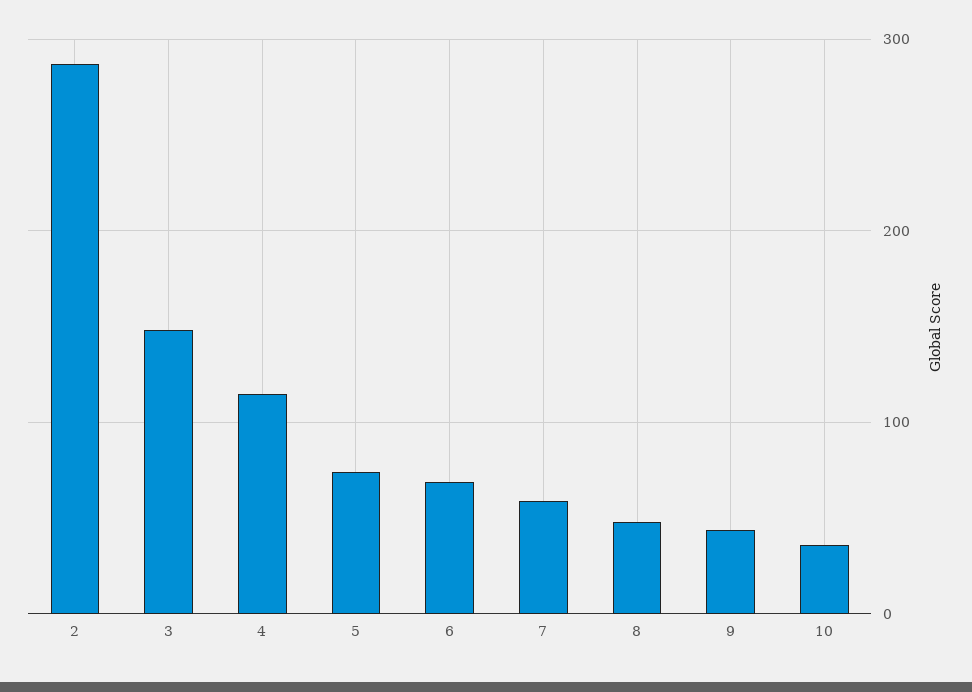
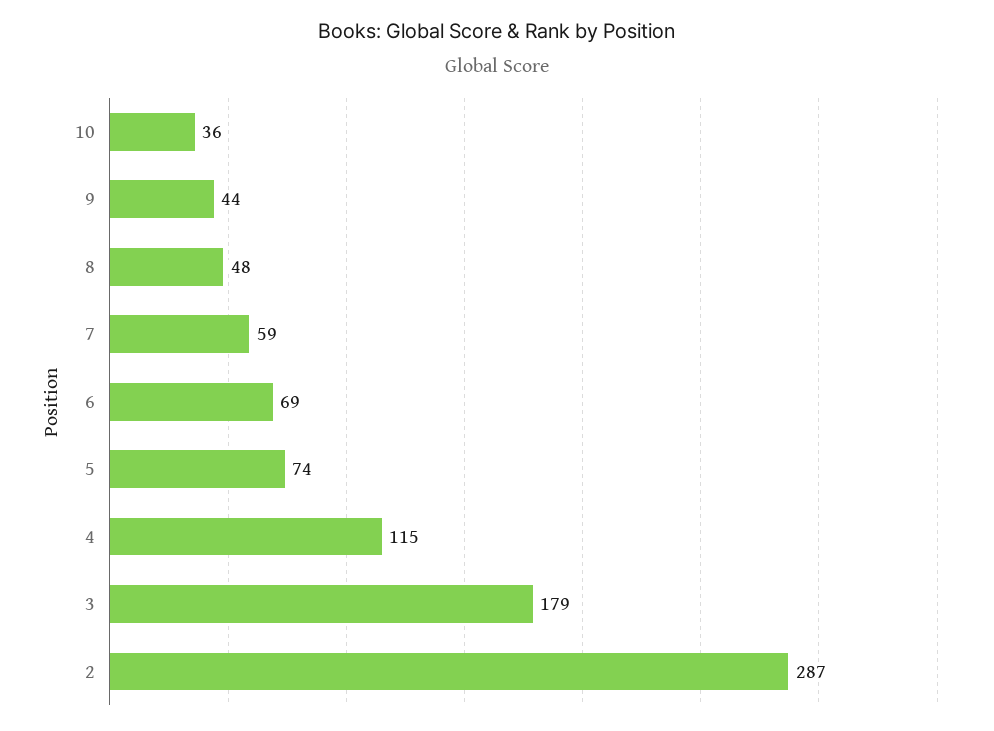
3: 150 -> 179

